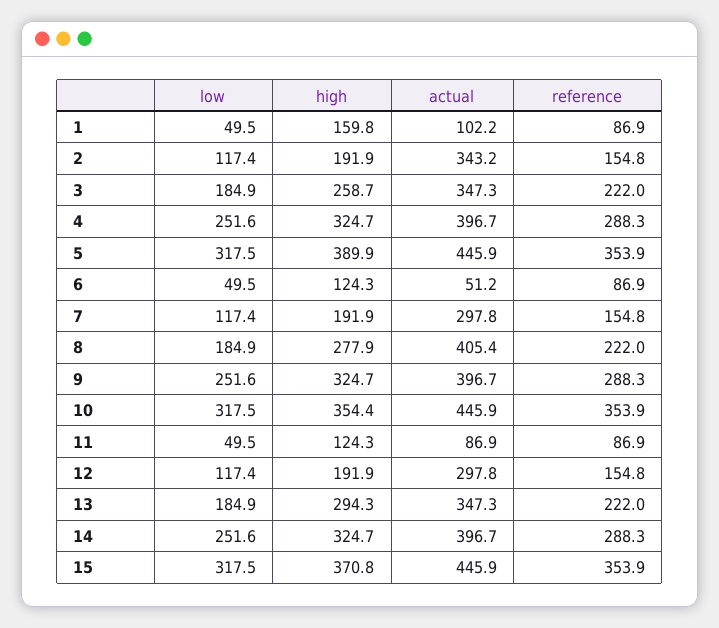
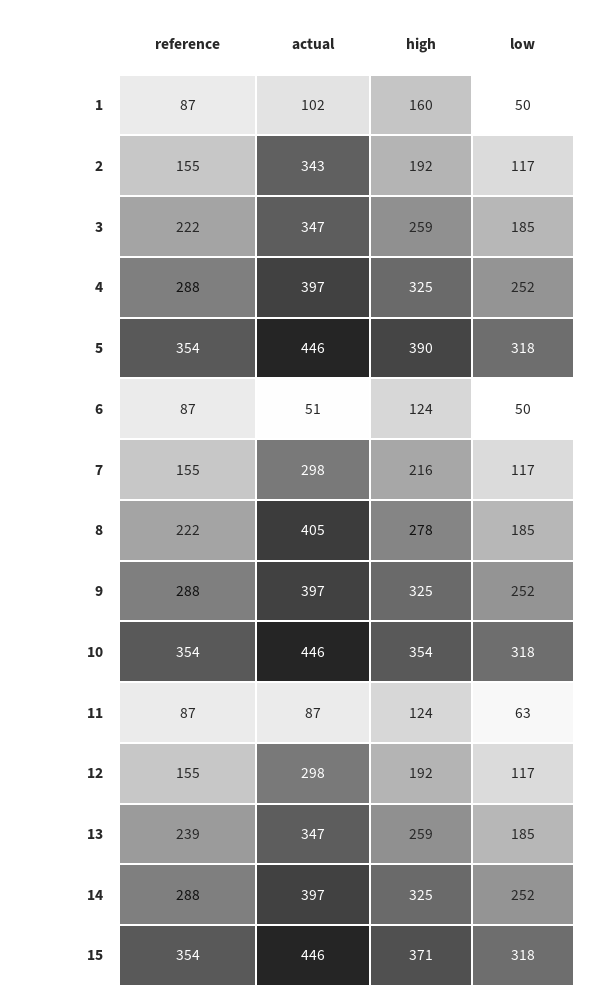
high, 7: 191.9 -> 216
low, 11: 49.5 -> 63
high, 13: 294.3 -> 259
reference, 13: 222 -> 239

